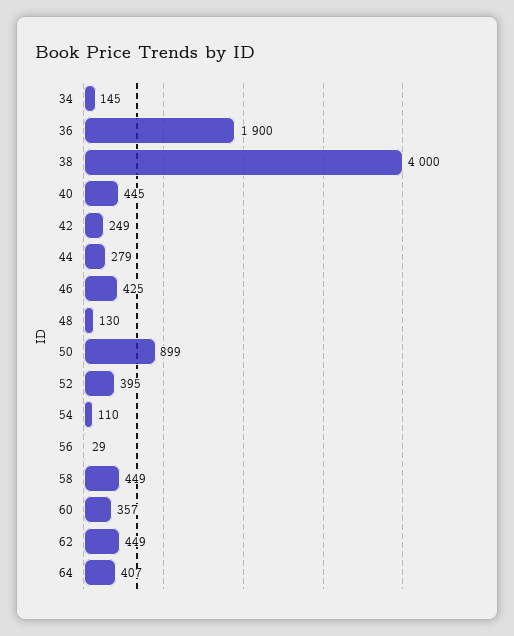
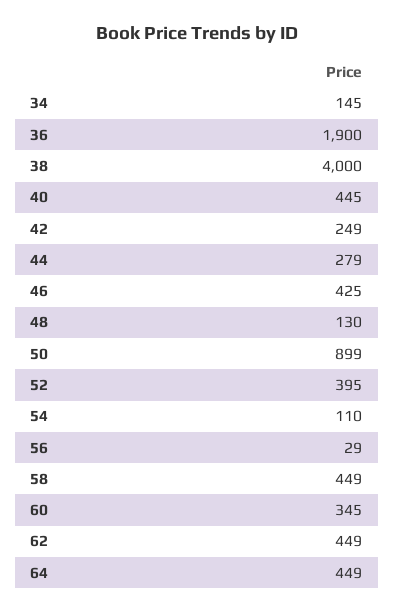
60: 357 -> 345
64: 407 -> 449

